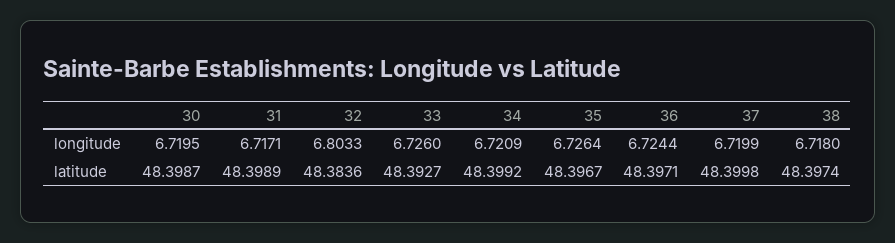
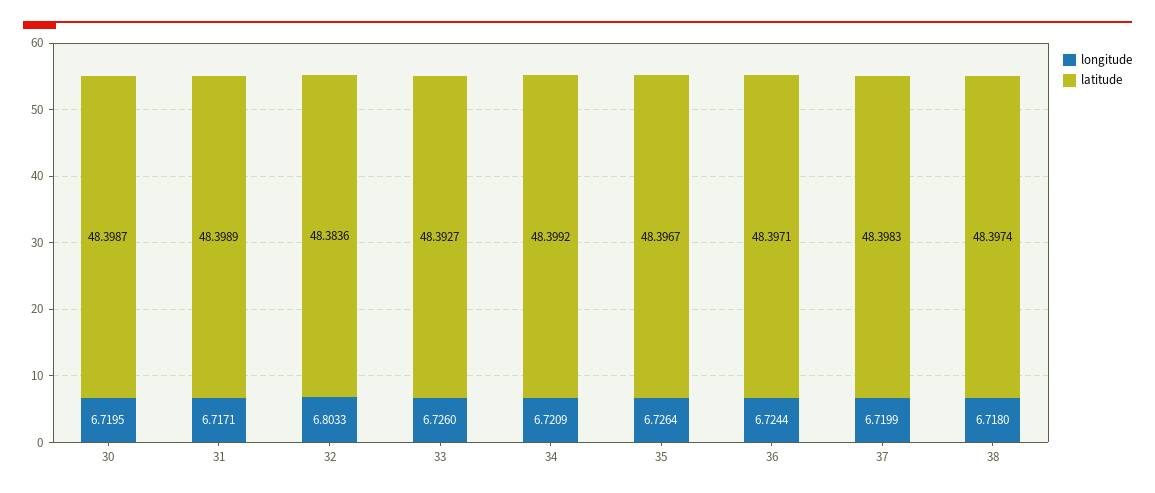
latitude, 37: 48.3998 -> 48.3983

